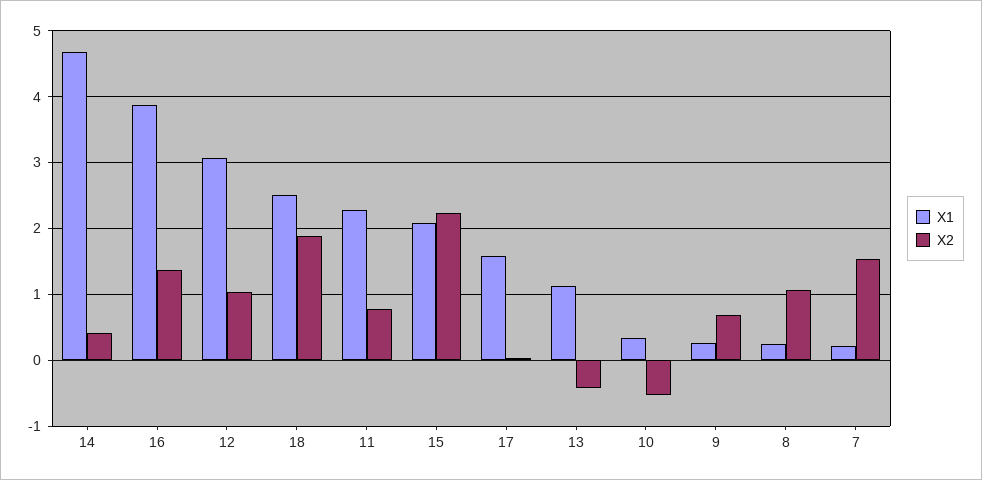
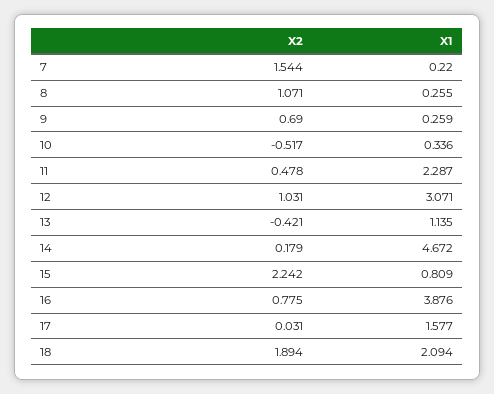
X2, 14: 0.4 -> 0.179
X2, 16: 1.4 -> 0.775
X1, 18: 2.5 -> 2.094
X2, 11: 0.8 -> 0.478
X1, 15: 2.1 -> 0.809

